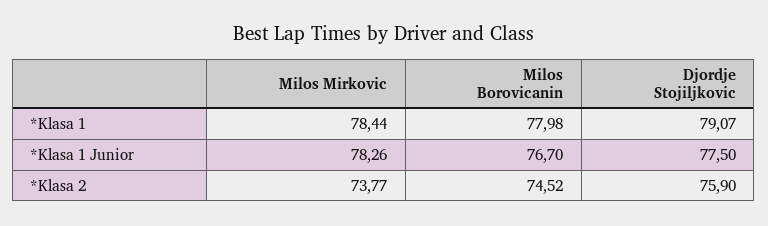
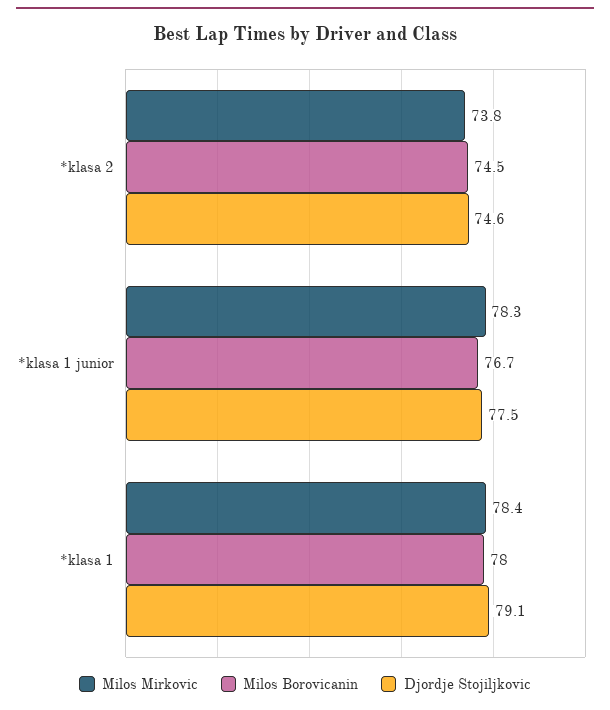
Djordje Stojiljkovic, *Klasa 2: 75.9 -> 74.6

